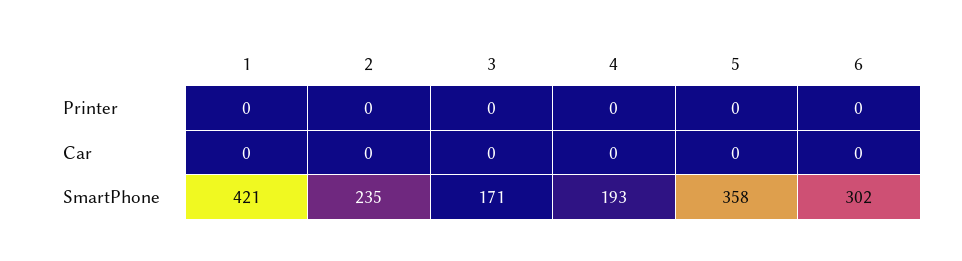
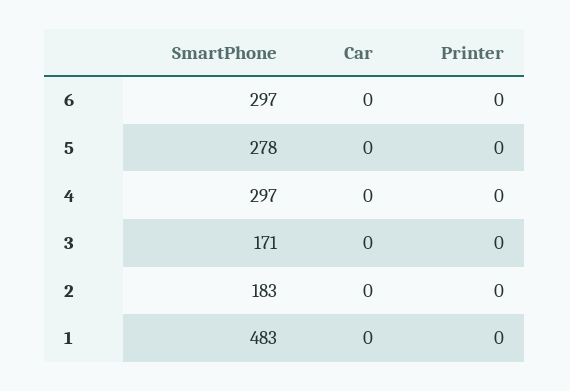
1, SmartPhone: 421 -> 483
2, SmartPhone: 235 -> 183
4, SmartPhone: 193 -> 297
5, SmartPhone: 358 -> 278
6, SmartPhone: 302 -> 297

